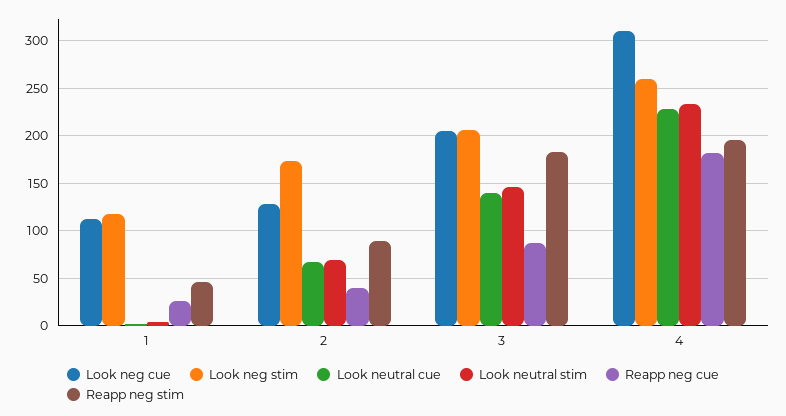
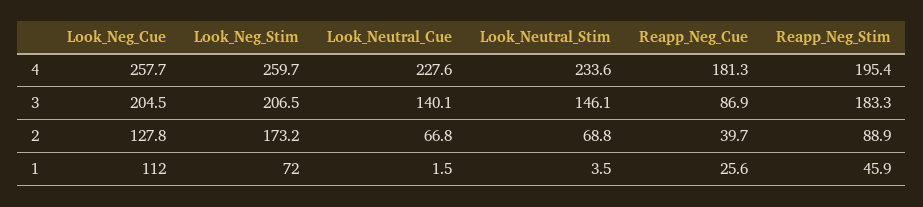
Look neg stim, 1: 120 -> 72
Look neg cue, 4: 310 -> 257.7

